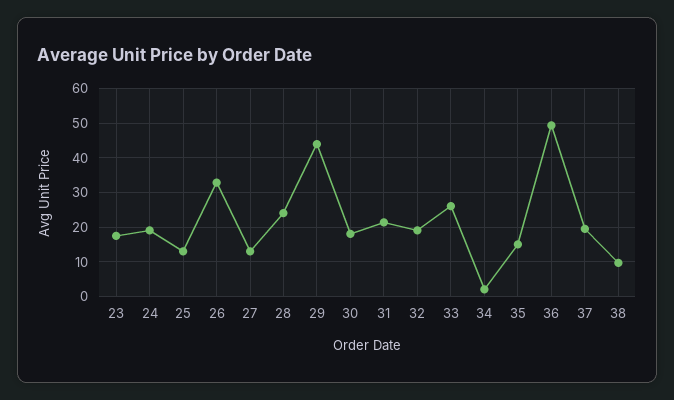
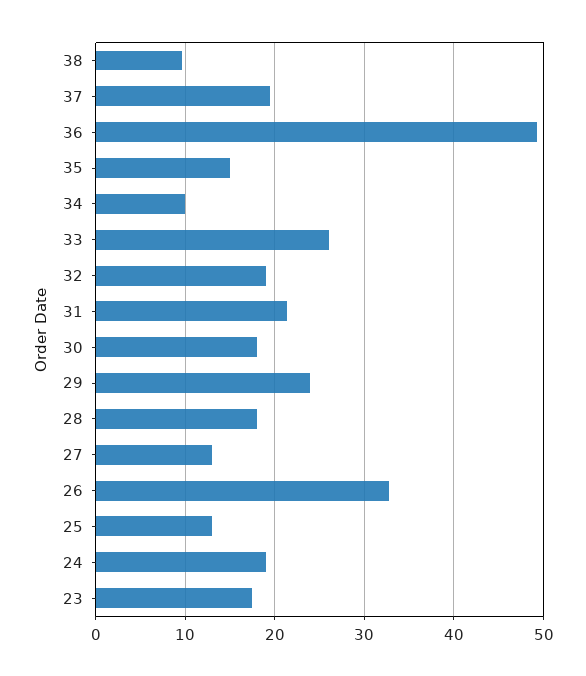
28: 24 -> 18
29: 44 -> 24
34: 2 -> 10

